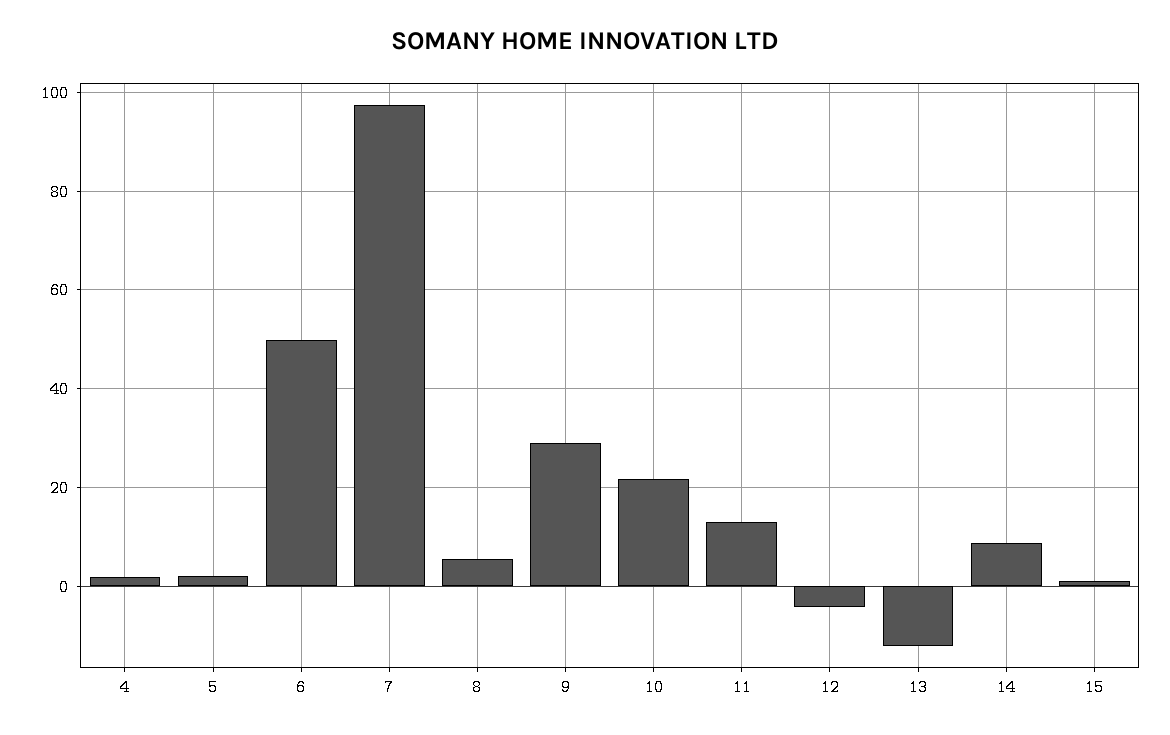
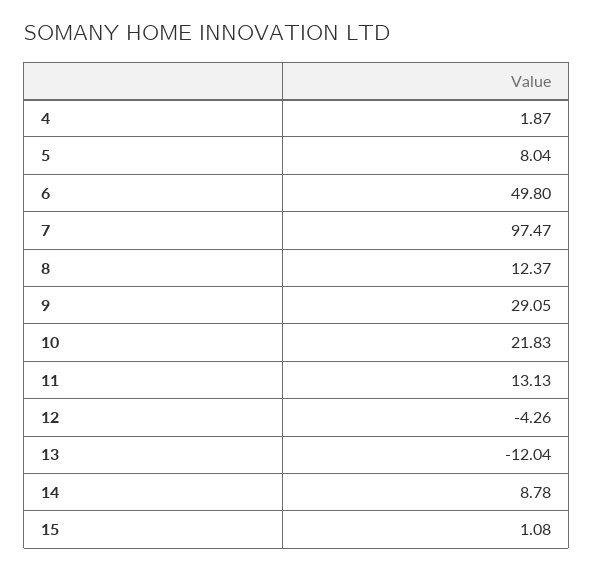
5: 2 -> 8.04
8: 6 -> 12.37

